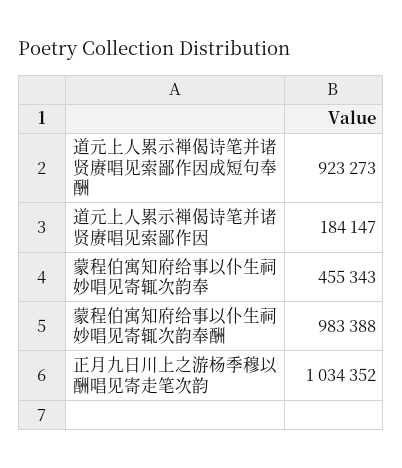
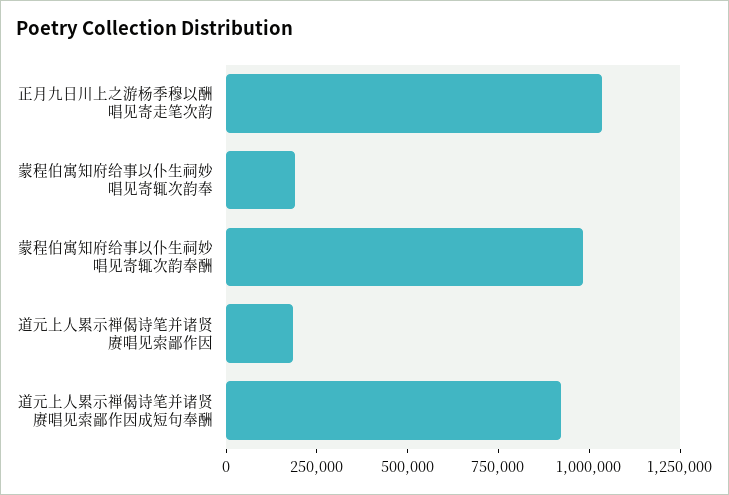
蒙程伯寓知府给事以仆生祠妙唱见寄辄次韵奉: 455343 -> 200000

